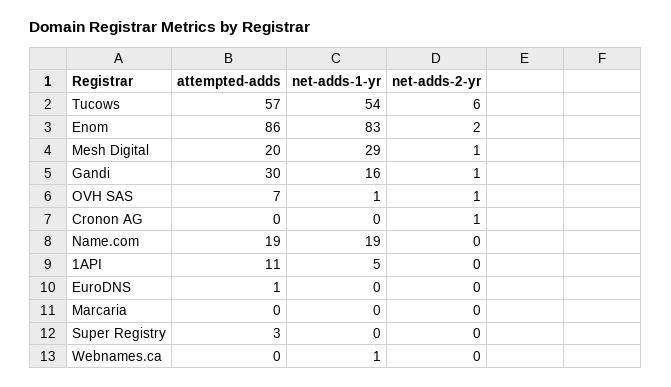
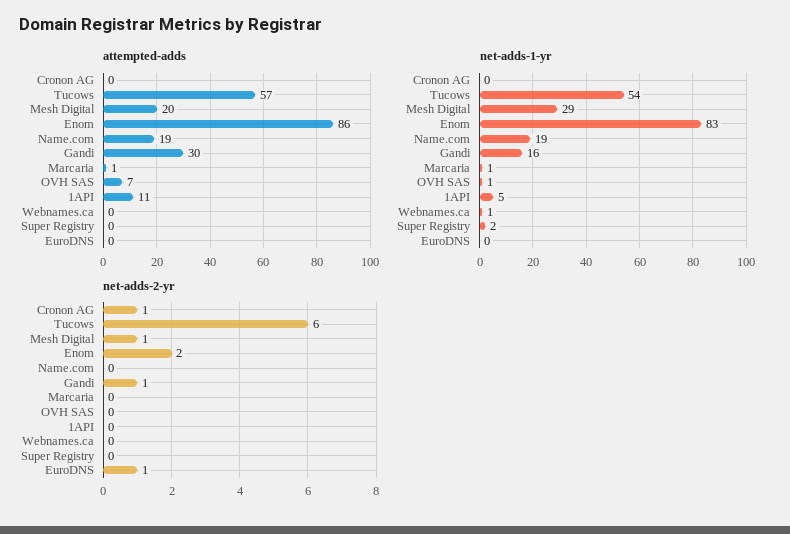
net-adds-2-yr, OVH SAS: 1 -> 0
attempted-adds, EuroDNS: 1 -> 0
net-adds-2-yr, EuroDNS: 0 -> 1
attempted-adds, Marcaria: 0 -> 1
net-adds-1-yr, Marcaria: 0 -> 1
attempted-adds, Super Registry: 3 -> 0
net-adds-1-yr, Super Registry: 0 -> 2

